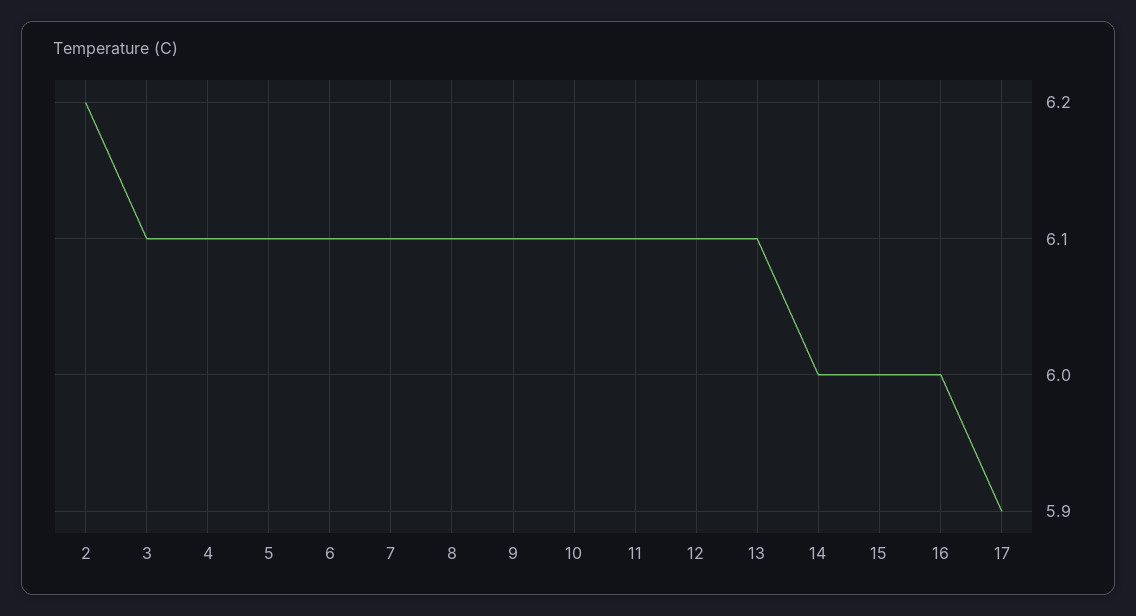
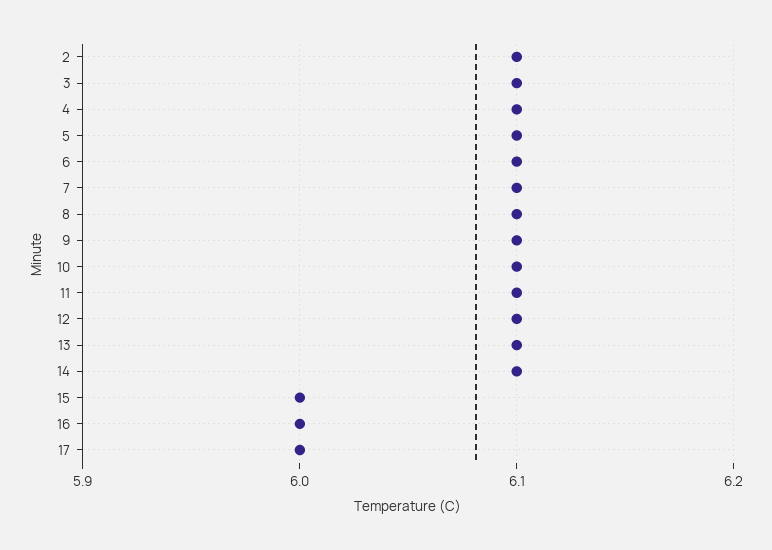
2: 6.2 -> 6.1
14: 6 -> 6.1
17: 5.9 -> 6

